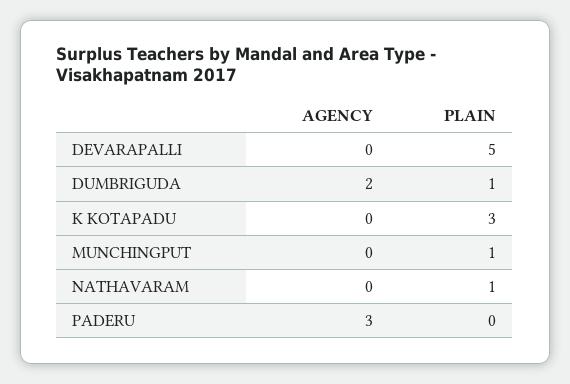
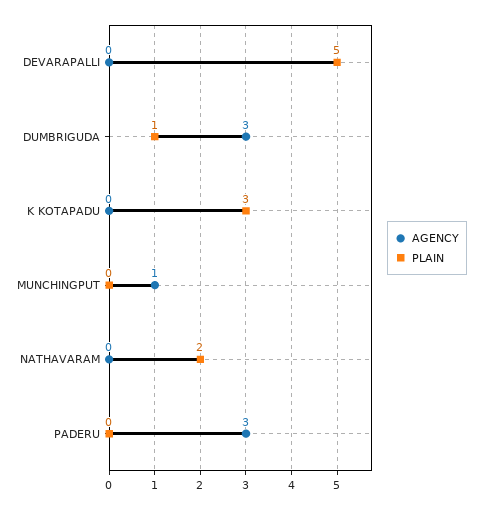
AGENCY, DUMBRIGUDA: 2 -> 3
AGENCY, MUNCHINGPUT: 0 -> 1
PLAIN, MUNCHINGPUT: 1 -> 0
PLAIN, NATHAVARAM: 1 -> 2

